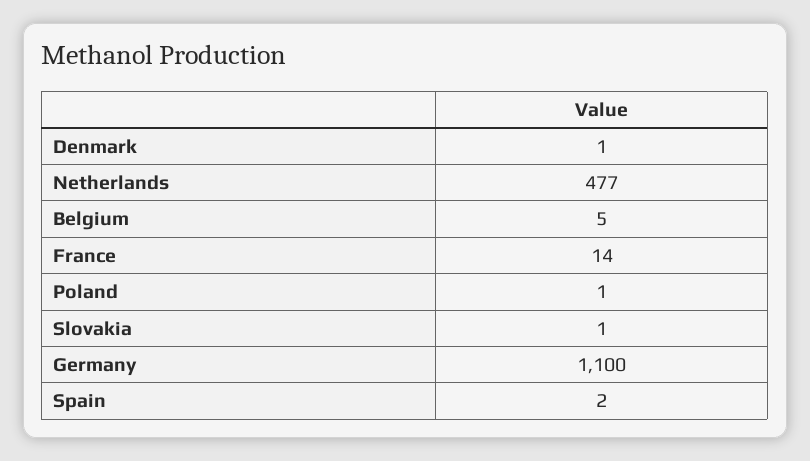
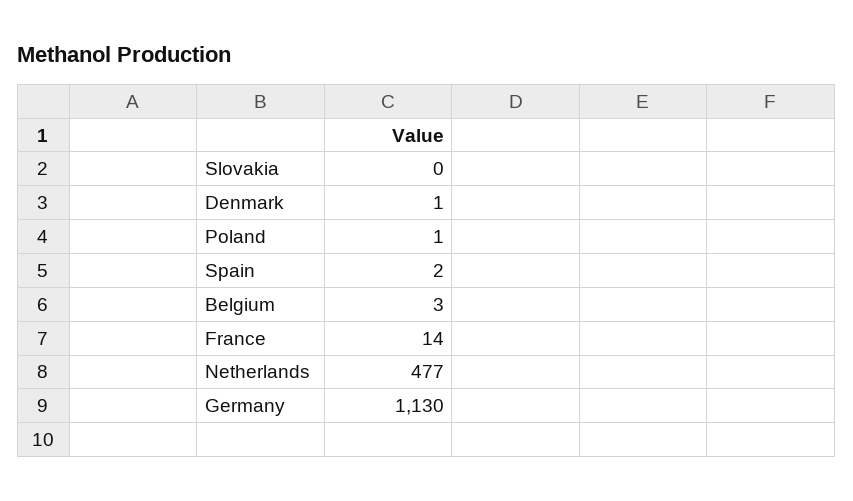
Belgium: 5 -> 3
Slovakia: 1 -> 0
Germany: 1100 -> 1130

